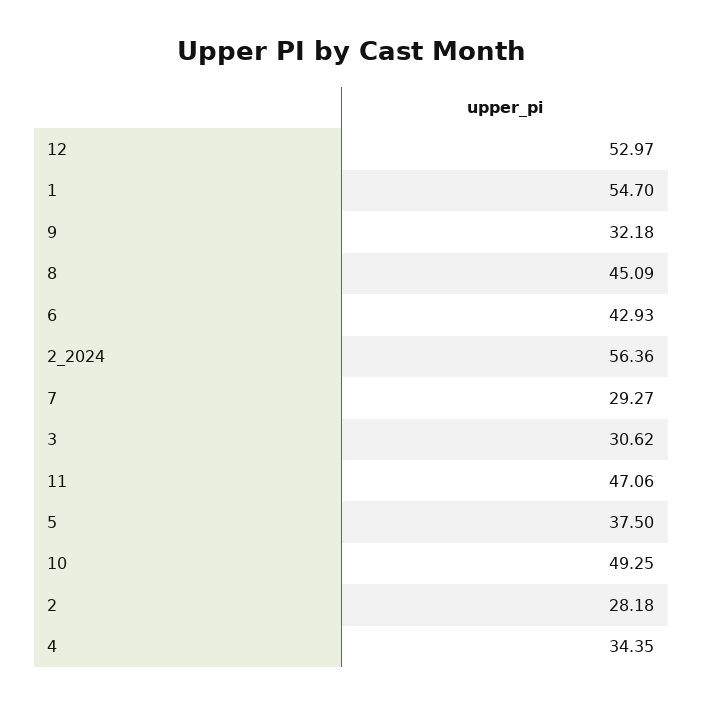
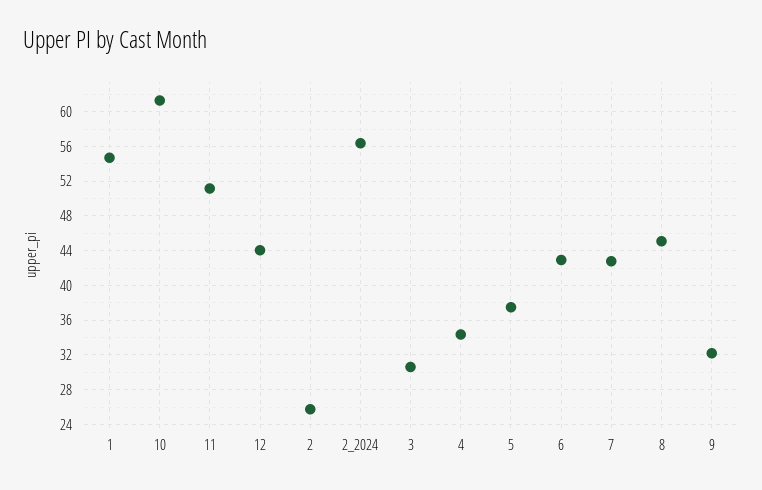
12: 52.97 -> 44
7: 29.27 -> 43
11: 47.06 -> 51
10: 49.25 -> 61
2: 28.18 -> 26

